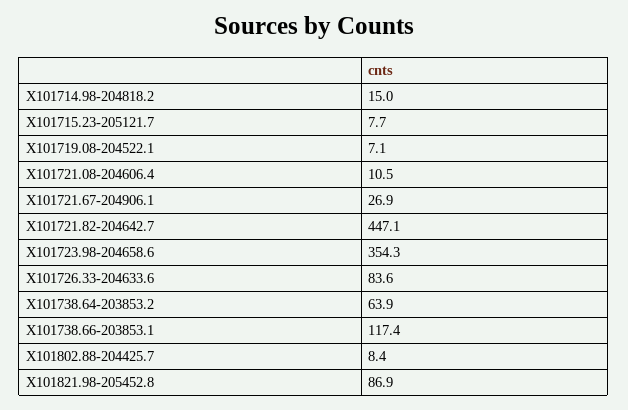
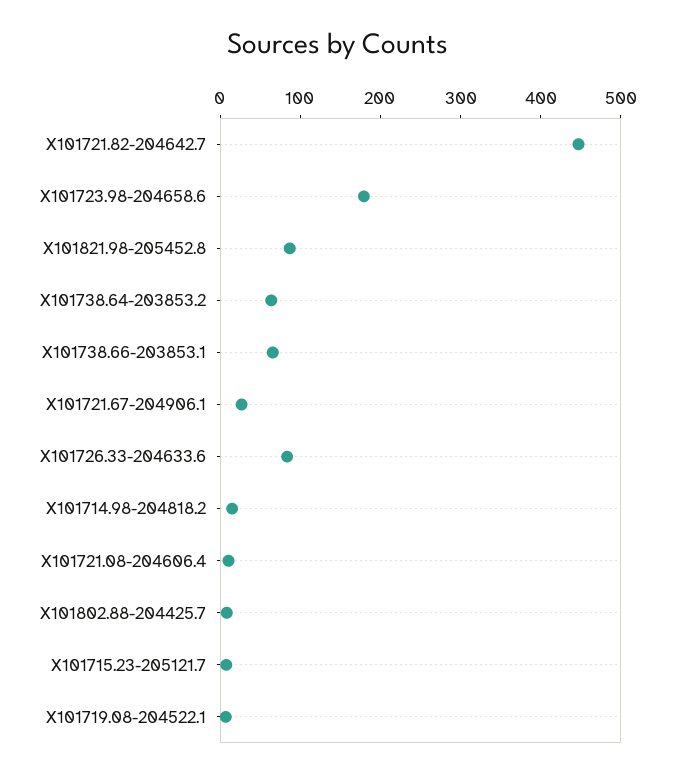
X101723.98-204658.6: 354.3 -> 180
X101738.66-203853.1: 117.4 -> 60

